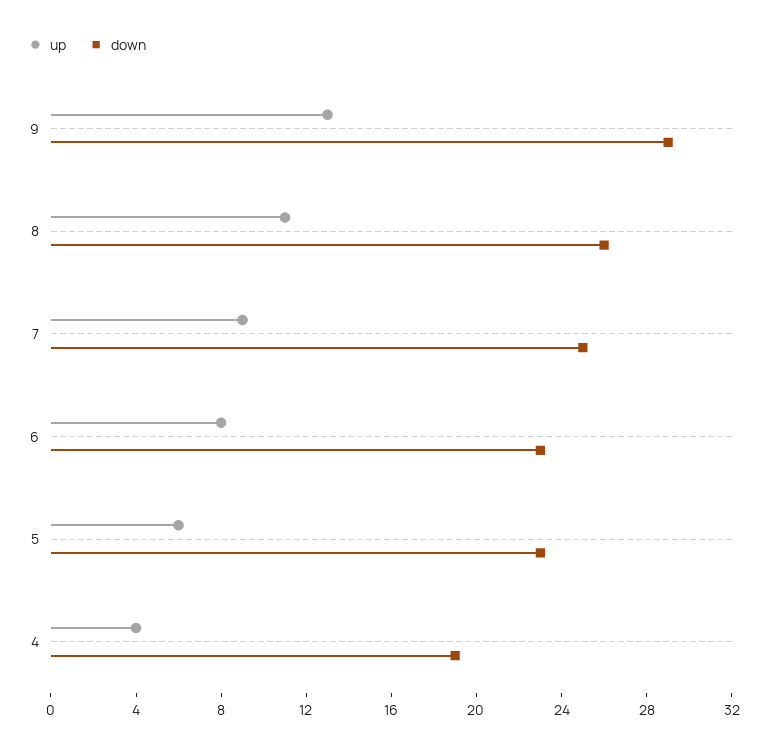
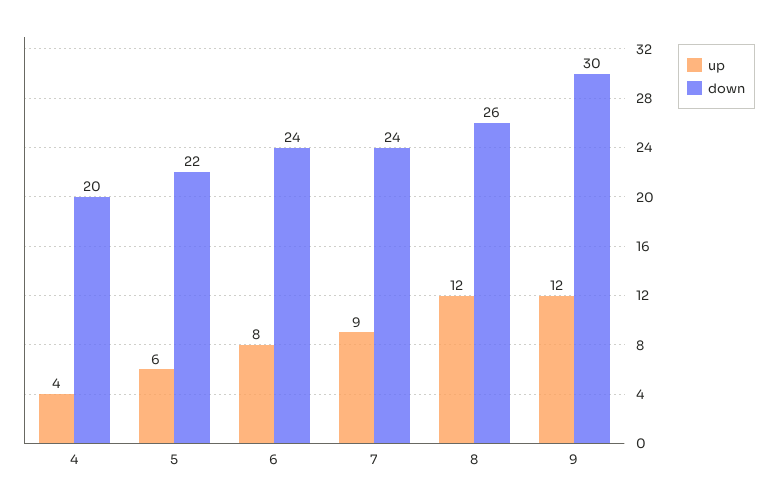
up, 9: 13 -> 12
down, 9: 29 -> 30
up, 8: 11 -> 12
down, 7: 25 -> 24
down, 6: 23 -> 24
down, 5: 23 -> 22
down, 4: 19 -> 20

